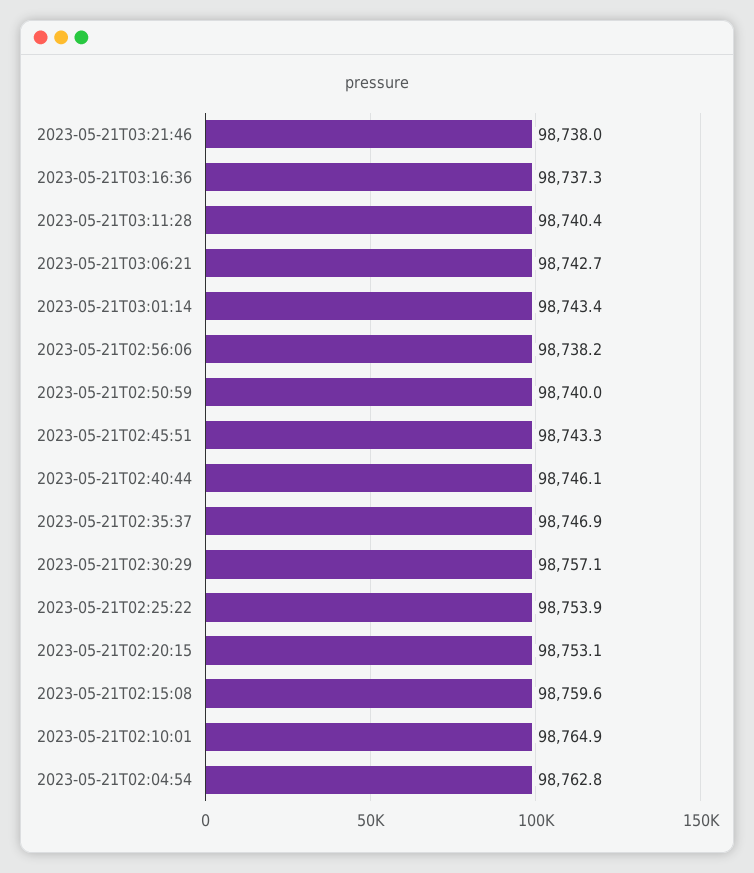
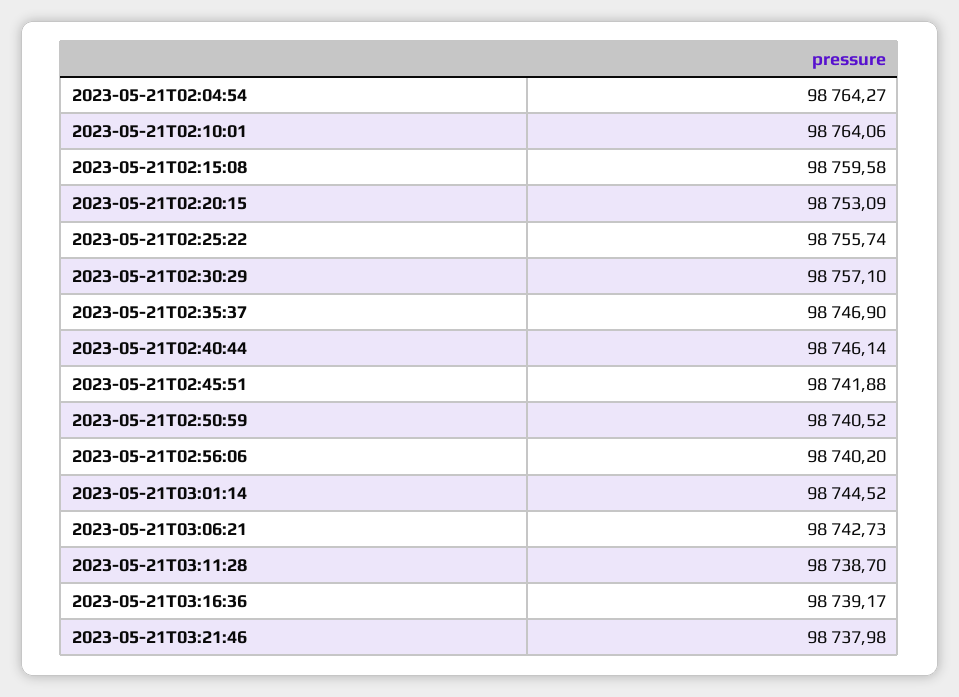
2023-05-21T03:16:36: 98737.3 -> 98739.17
2023-05-21T03:11:28: 98740.4 -> 98738.7
2023-05-21T03:01:14: 98743.4 -> 98744.52
2023-05-21T02:56:06: 98738.2 -> 98740.2
2023-05-21T02:50:59: 98740 -> 98740.52
2023-05-21T02:45:51: 98743.3 -> 98741.88
2023-05-21T02:25:22: 98753.9 -> 98755.74
2023-05-21T02:10:01: 98764.9 -> 98764.06
2023-05-21T02:04:54: 98762.8 -> 98764.27

